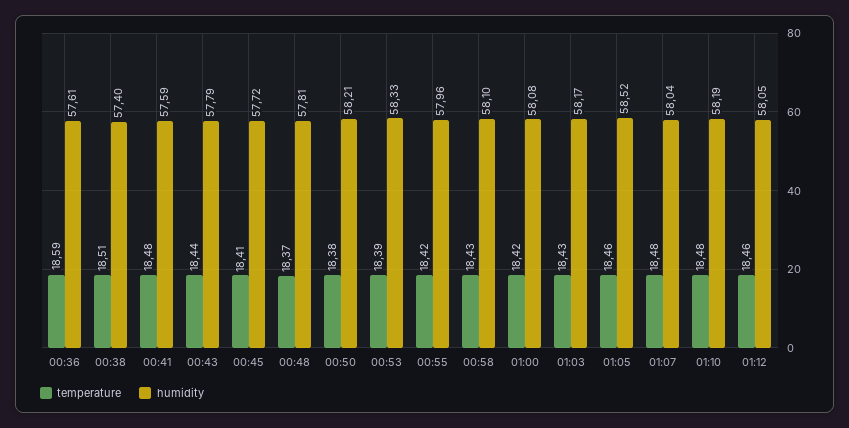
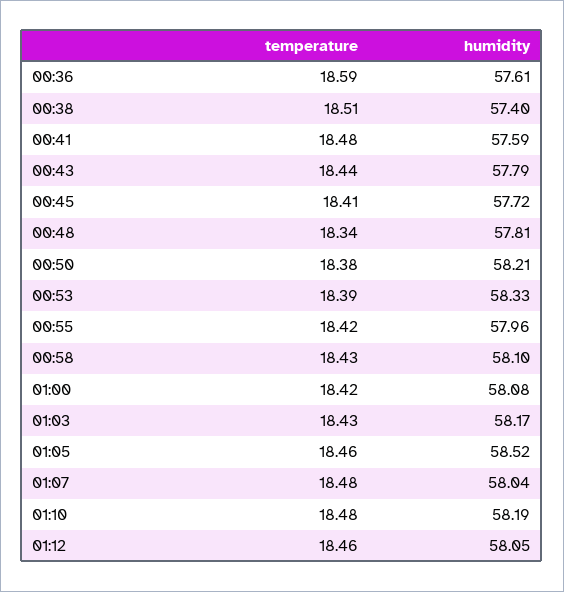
temperature, 00:48: 18.37 -> 18.34

